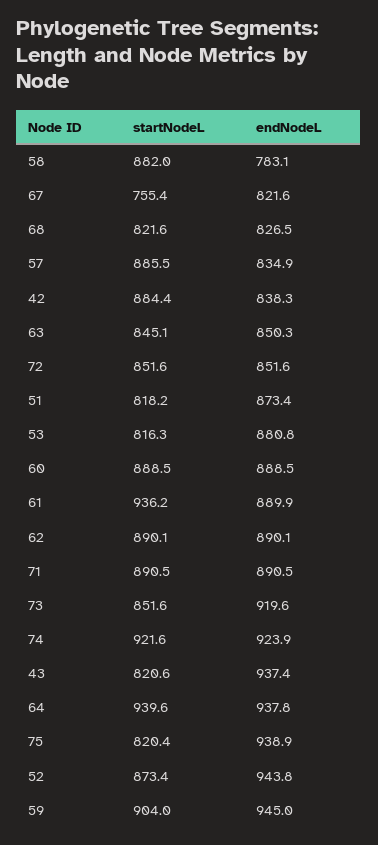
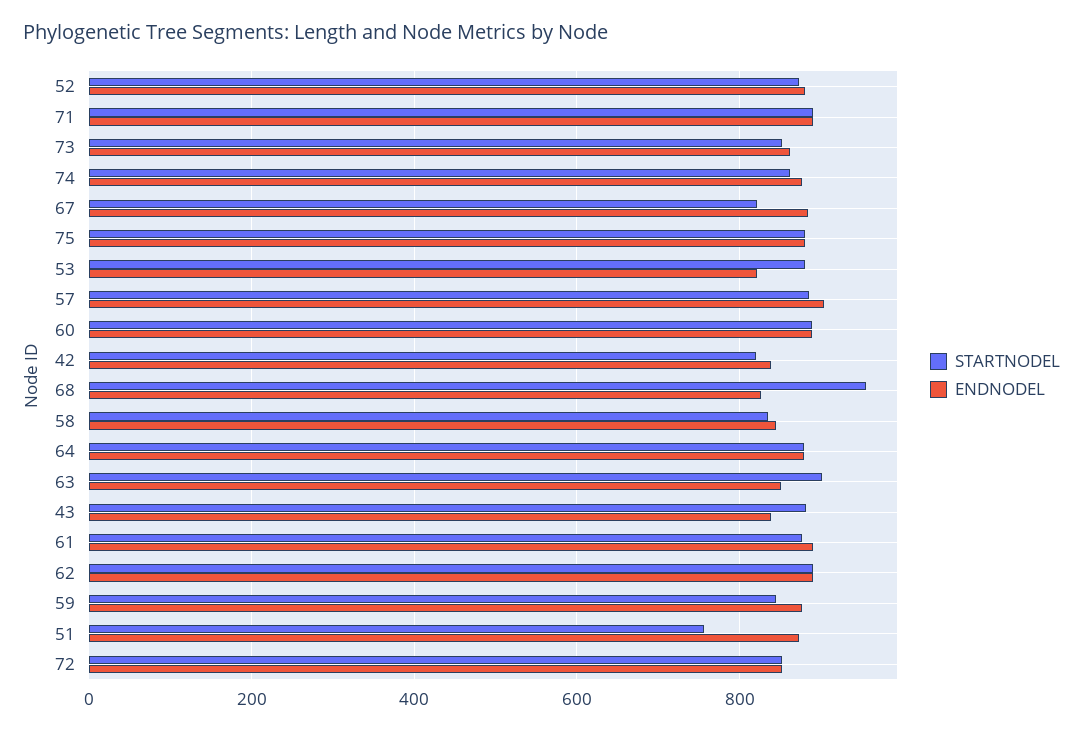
startNodeL, 58: 882 -> 840
endNodeL, 58: 783.1 -> 840
startNodeL, 67: 755.4 -> 820
endNodeL, 67: 821.6 -> 880
startNodeL, 68: 821.6 -> 960
endNodeL, 57: 834.9 -> 900
startNodeL, 42: 884.4 -> 820
startNodeL, 63: 845.1 -> 900
startNodeL, 51: 818.2 -> 760
startNodeL, 53: 816.3 -> 880
endNodeL, 53: 880.8 -> 820
startNodeL, 61: 936.2 -> 880
endNodeL, 73: 919.6 -> 860
startNodeL, 74: 921.6 -> 860
endNodeL, 74: 923.9 -> 880
startNodeL, 43: 820.6 -> 880
endNodeL, 43: 937.4 -> 840
startNodeL, 64: 939.6 -> 880
endNodeL, 64: 937.8 -> 880
startNodeL, 75: 820.4 -> 880
endNodeL, 75: 938.9 -> 880
endNodeL, 52: 943.8 -> 880
startNodeL, 59: 904 -> 840
endNodeL, 59: 945 -> 880

